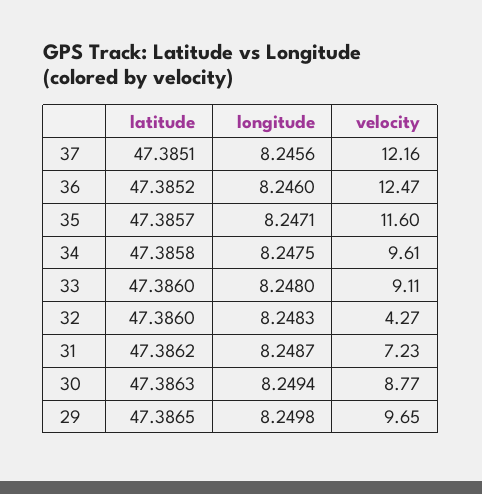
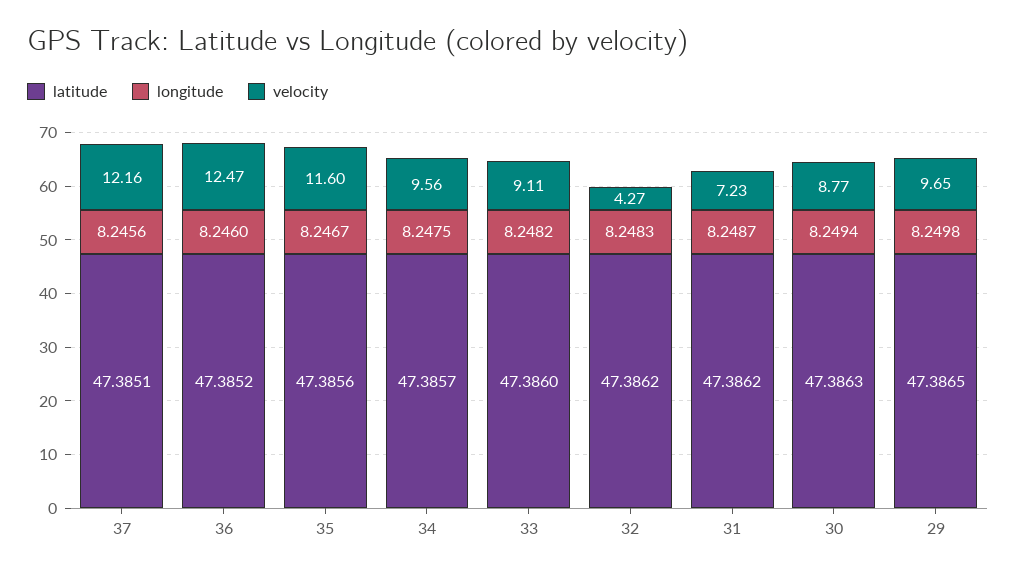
latitude, 35: 47.3857 -> 47.3856
longitude, 35: 8.2471 -> 8.2467
latitude, 34: 47.3858 -> 47.3857
velocity, 34: 9.61 -> 9.56
longitude, 33: 8.248 -> 8.2482
latitude, 32: 47.386 -> 47.3862

